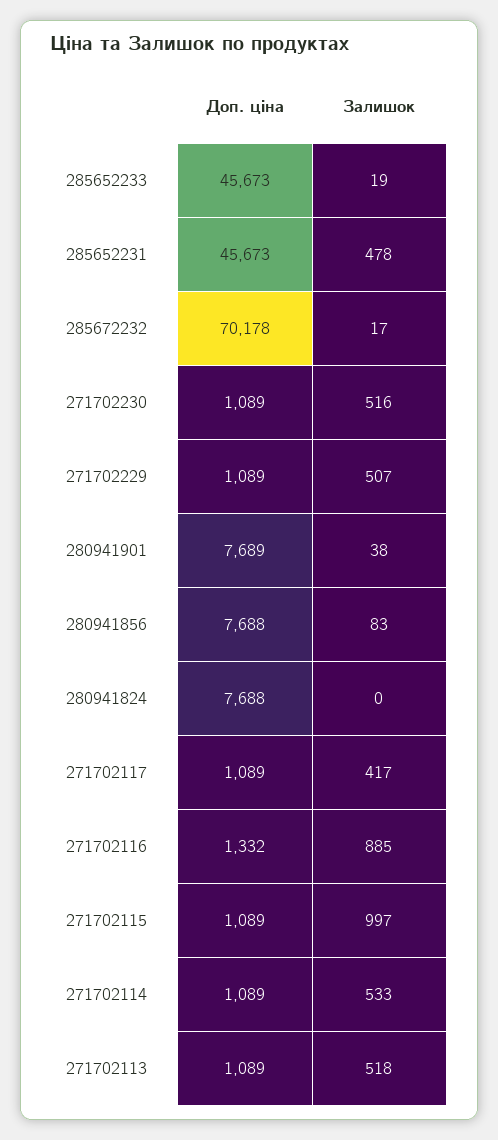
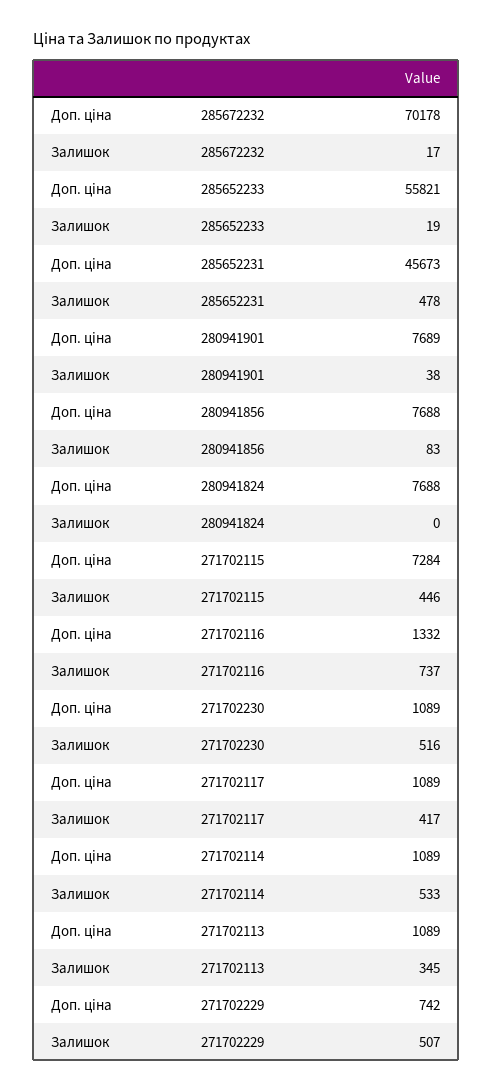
Доп. ціна, 285652233: 45673 -> 55821
Доп. ціна, 271702229: 1089 -> 742
Залишок, 271702116: 885 -> 737
Доп. ціна, 271702115: 1089 -> 7284
Залишок, 271702115: 997 -> 446
Залишок, 271702113: 518 -> 345

